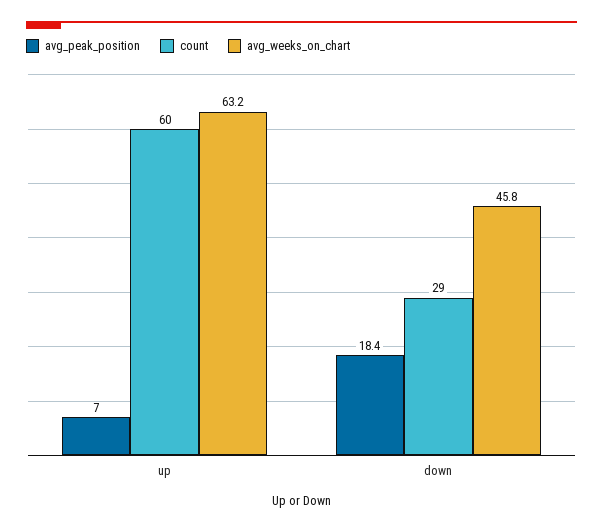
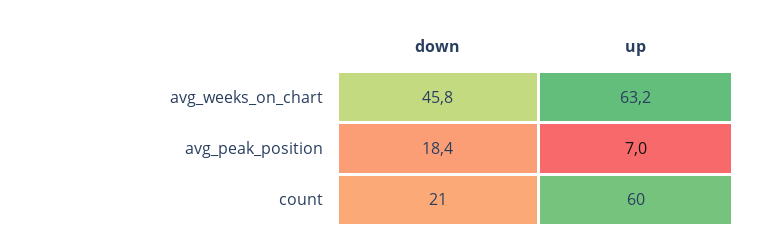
count, down: 29 -> 21

